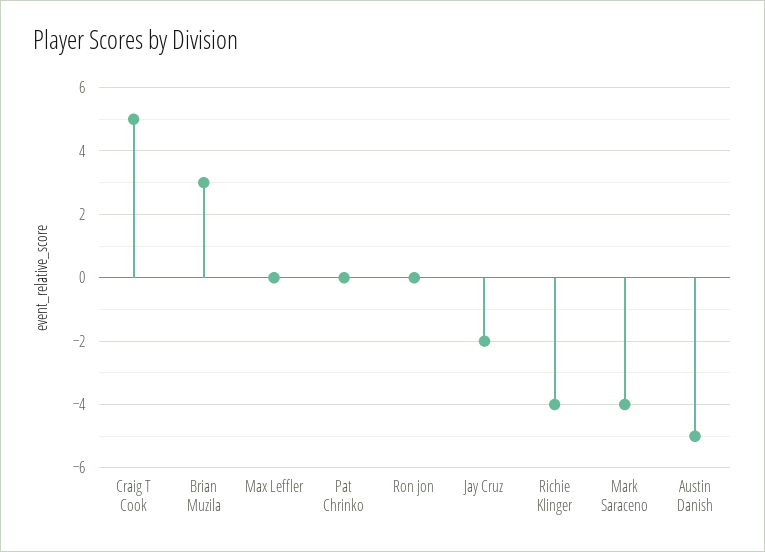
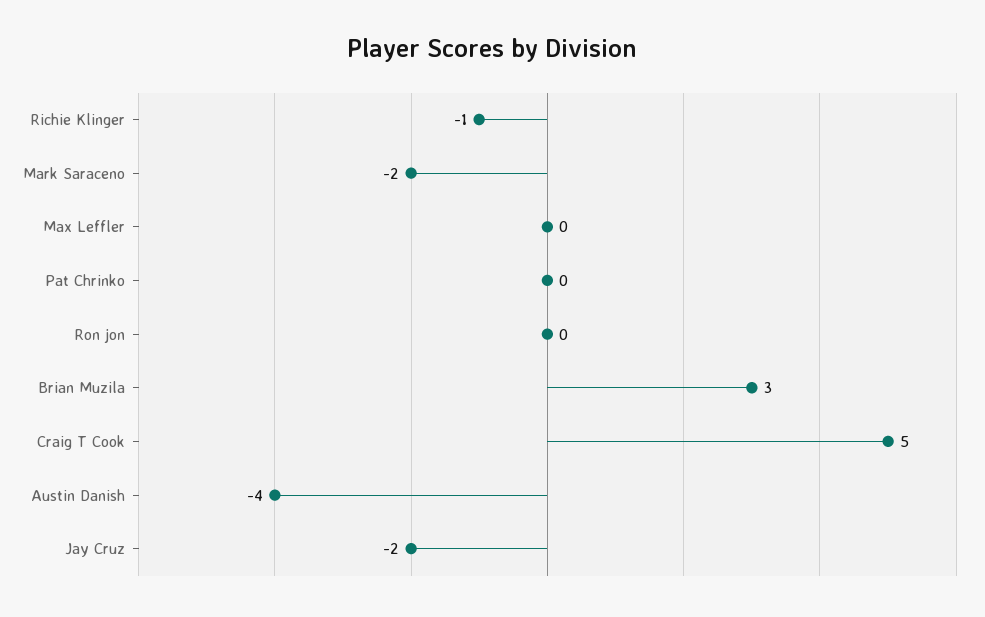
Richie Klinger: -4 -> -1
Mark Saraceno: -4 -> -2
Austin Danish: -5 -> -4

